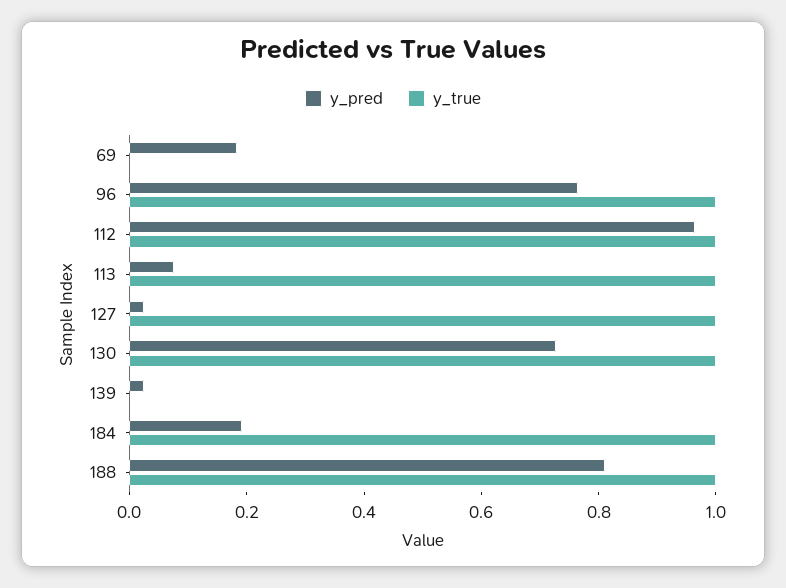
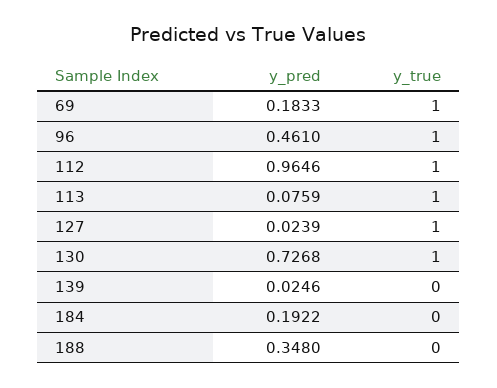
y_true, 69: 0 -> 1
y_pred, 96: 0.75 -> 0.461
y_true, 184: 1 -> 0
y_pred, 188: 0.8 -> 0.348
y_true, 188: 1 -> 0

